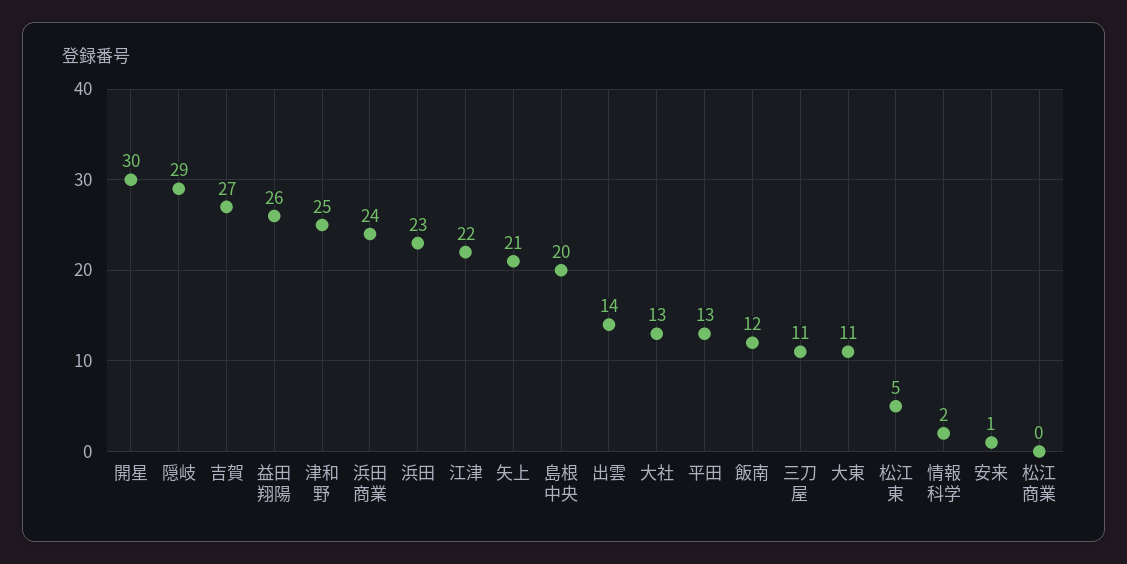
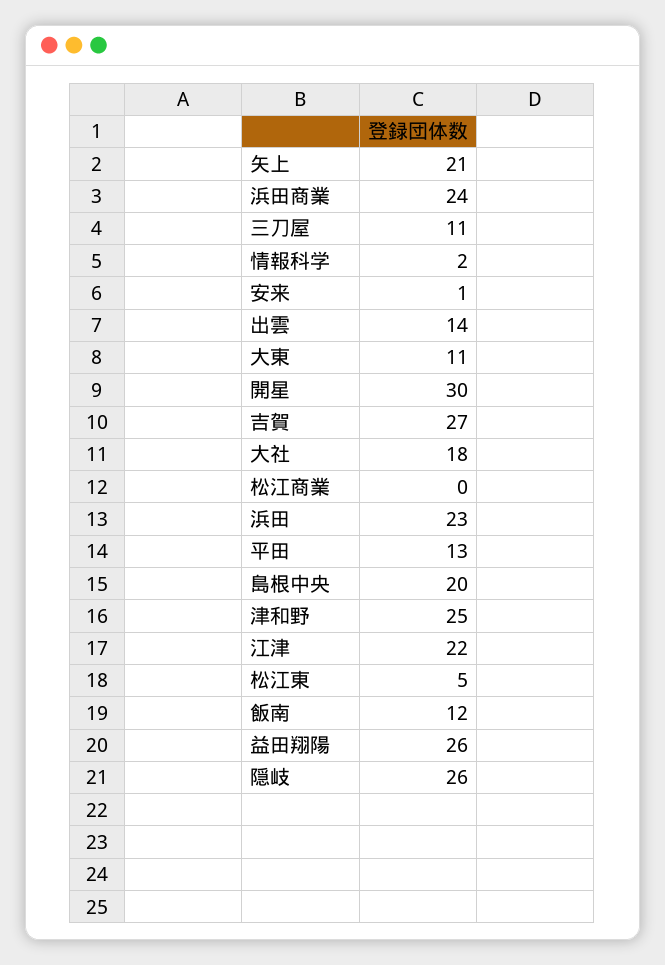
隠岐: 29 -> 26
大社: 13 -> 18

